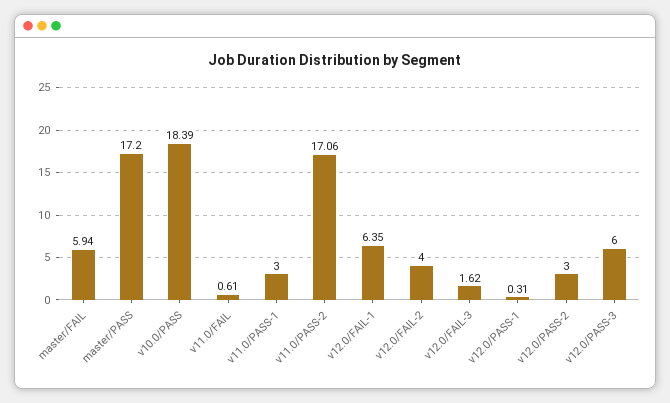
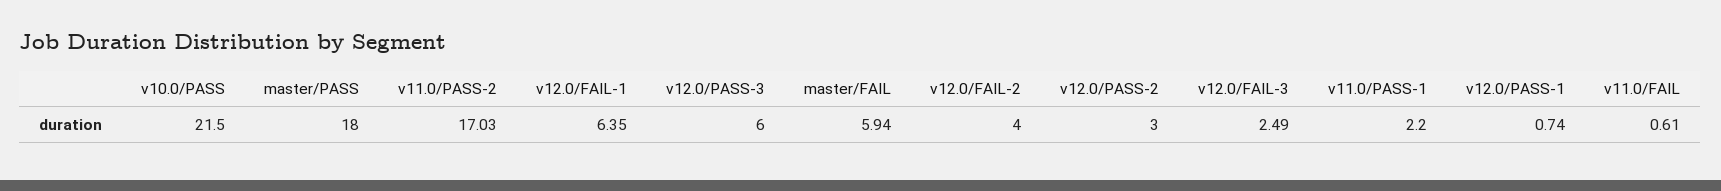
master/PASS: 17.2 -> 18
v10.0/PASS: 18.39 -> 21.5
v11.0/PASS-1: 3 -> 2.2
v11.0/PASS-2: 17.06 -> 17.03
v12.0/FAIL-3: 1.62 -> 2.49
v12.0/PASS-1: 0.31 -> 0.74

